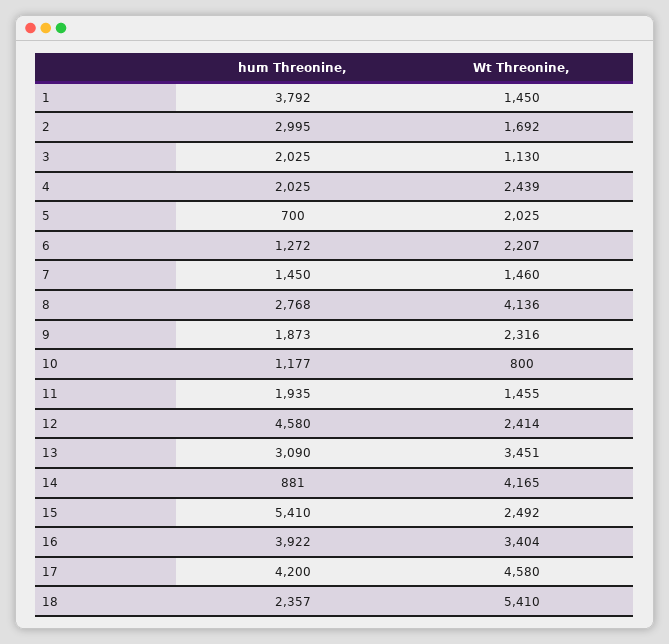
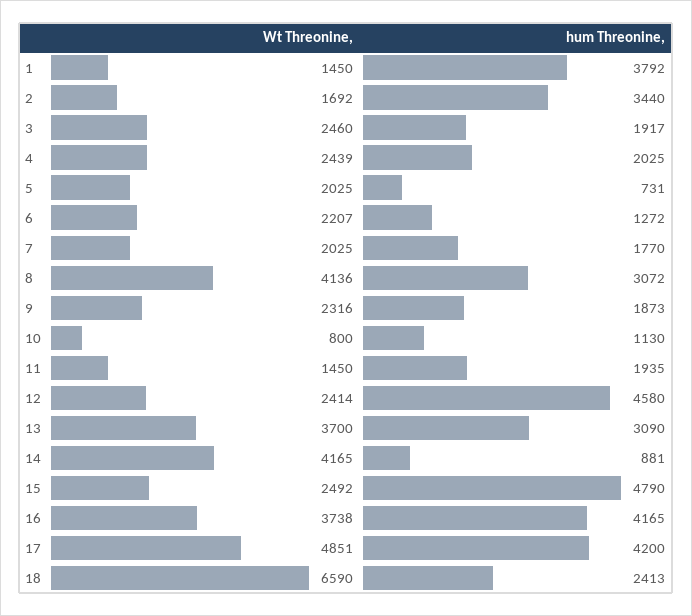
hum Threonine,, 2: 2995 -> 3440
hum Threonine,, 3: 2025 -> 1917
Wt Threonine,, 3: 1130 -> 2460
hum Threonine,, 5: 700 -> 731
hum Threonine,, 7: 1450 -> 1770
Wt Threonine,, 7: 1460 -> 2025
hum Threonine,, 8: 2768 -> 3072
hum Threonine,, 10: 1177 -> 1130
Wt Threonine,, 11: 1455 -> 1450
Wt Threonine,, 13: 3451 -> 3700
hum Threonine,, 15: 5410 -> 4790
hum Threonine,, 16: 3922 -> 4165
Wt Threonine,, 16: 3404 -> 3738
Wt Threonine,, 17: 4580 -> 4851
hum Threonine,, 18: 2357 -> 2413
Wt Threonine,, 18: 5410 -> 6590

